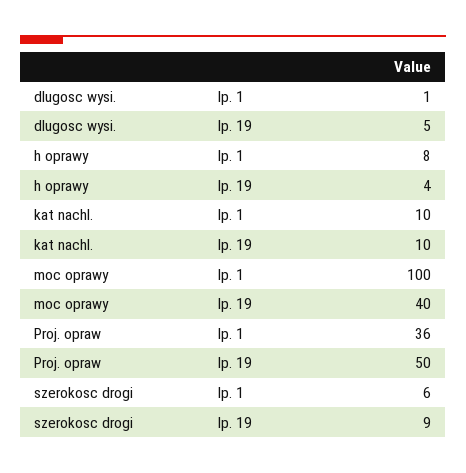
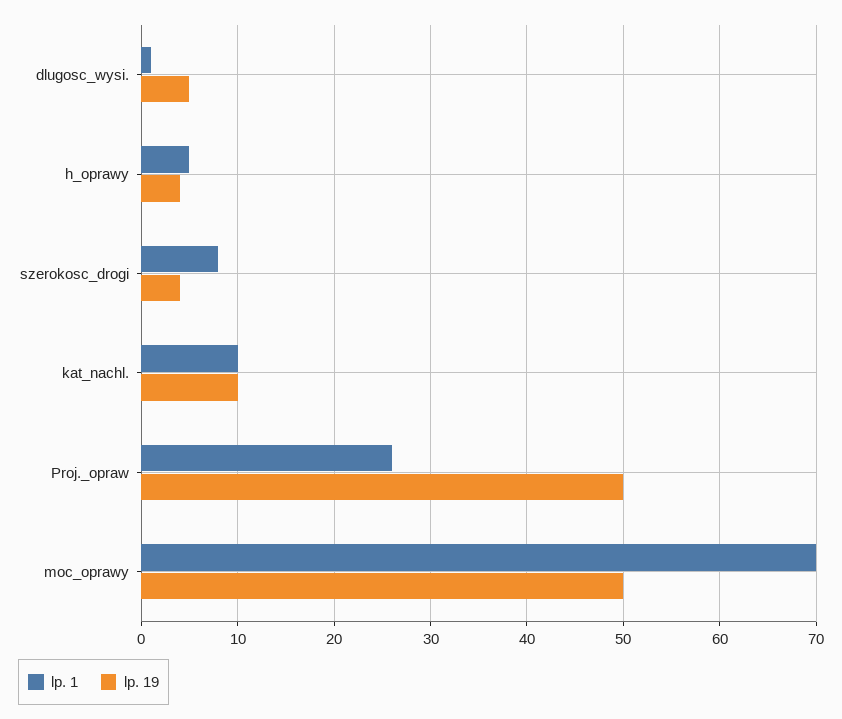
lp. 1, h oprawy: 8 -> 5
lp. 1, moc oprawy: 100 -> 70
lp. 19, moc oprawy: 40 -> 50
lp. 1, Proj. opraw: 36 -> 26
lp. 1, szerokosc drogi: 6 -> 8
lp. 19, szerokosc drogi: 9 -> 4

